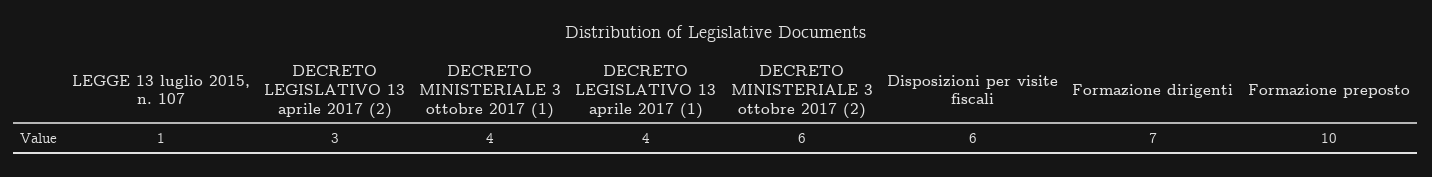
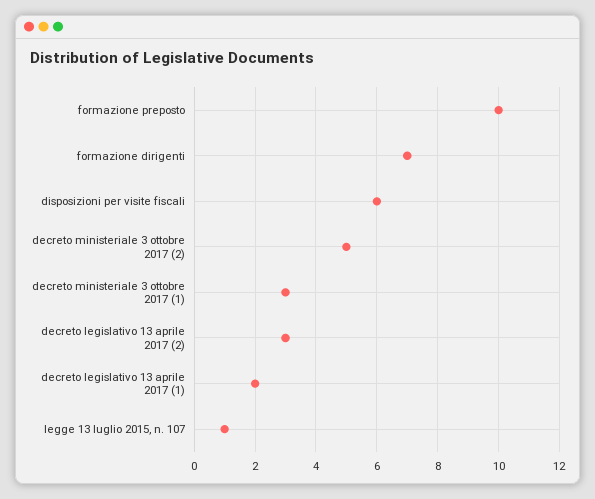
DECRETO MINISTERIALE 3 ottobre 2017 (1): 4 -> 3
DECRETO LEGISLATIVO 13 aprile 2017 (1): 4 -> 2
DECRETO MINISTERIALE 3 ottobre 2017 (2): 6 -> 5

